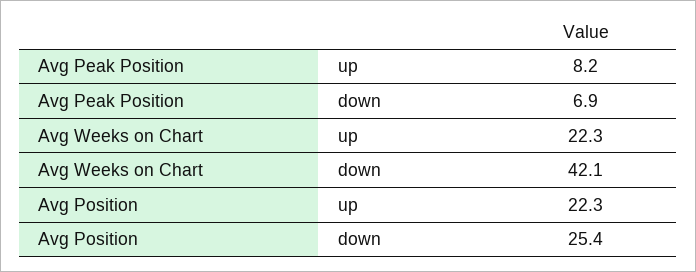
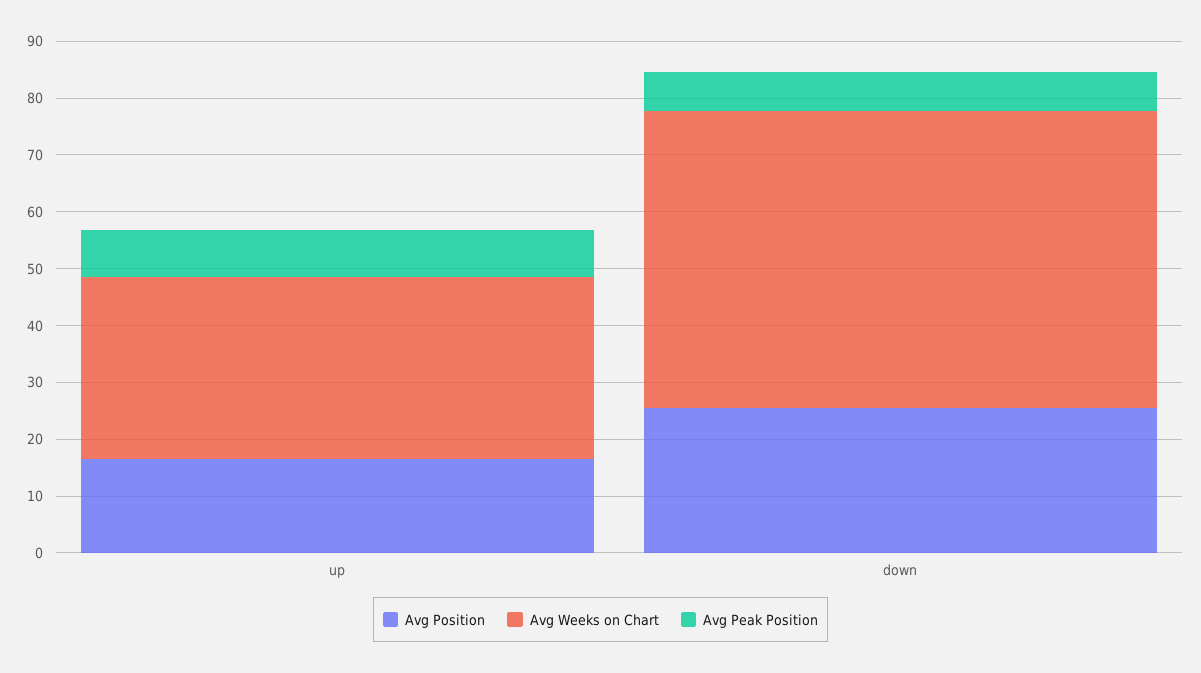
Avg Weeks on Chart, up: 22.3 -> 32
Avg Weeks on Chart, down: 42.1 -> 52
Avg Position, up: 22.3 -> 16

